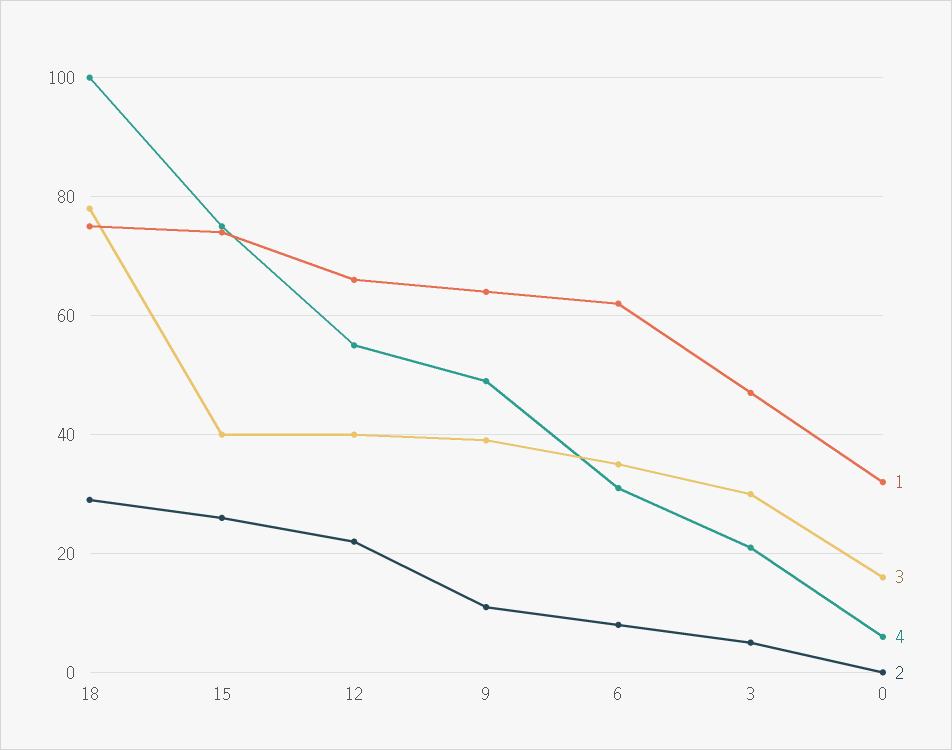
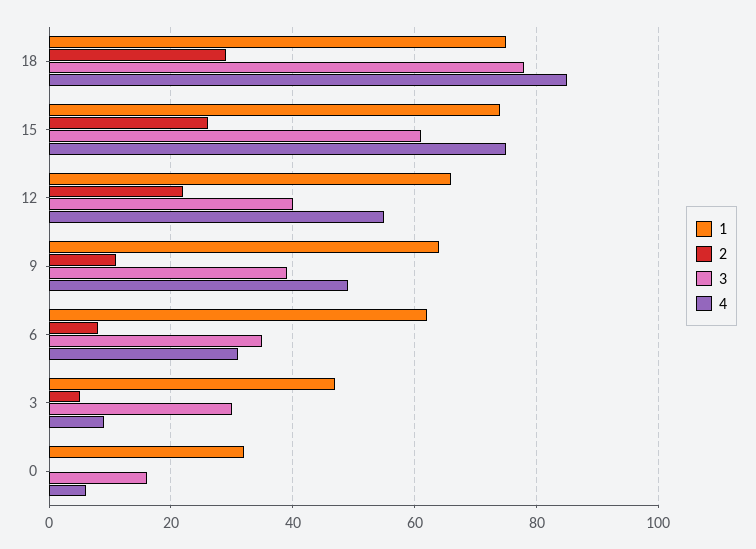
4, 18: 100 -> 85
3, 15: 40 -> 60
4, 3: 20 -> 10

